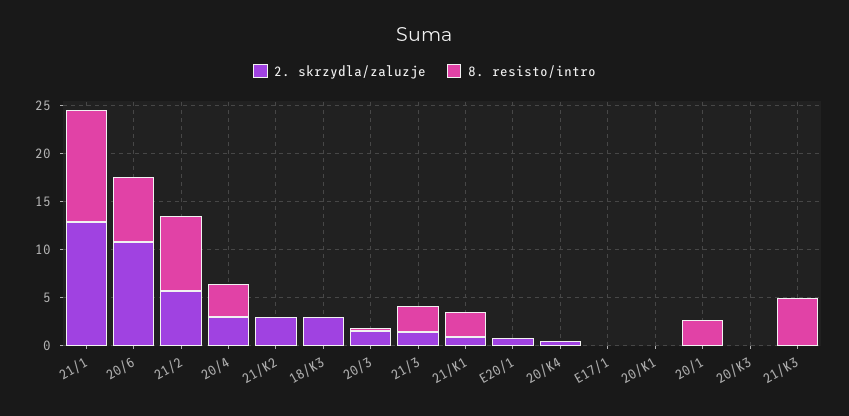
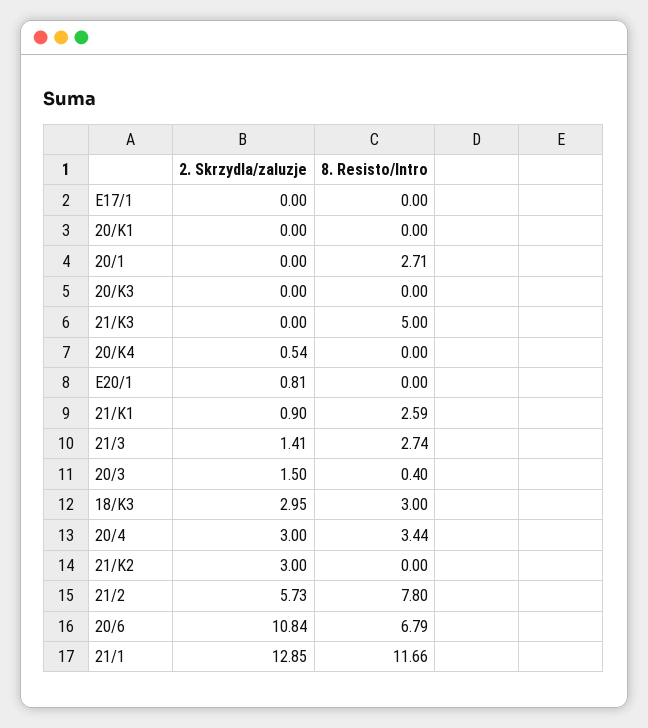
8. resisto/intro, 18/K3: 0 -> 3

